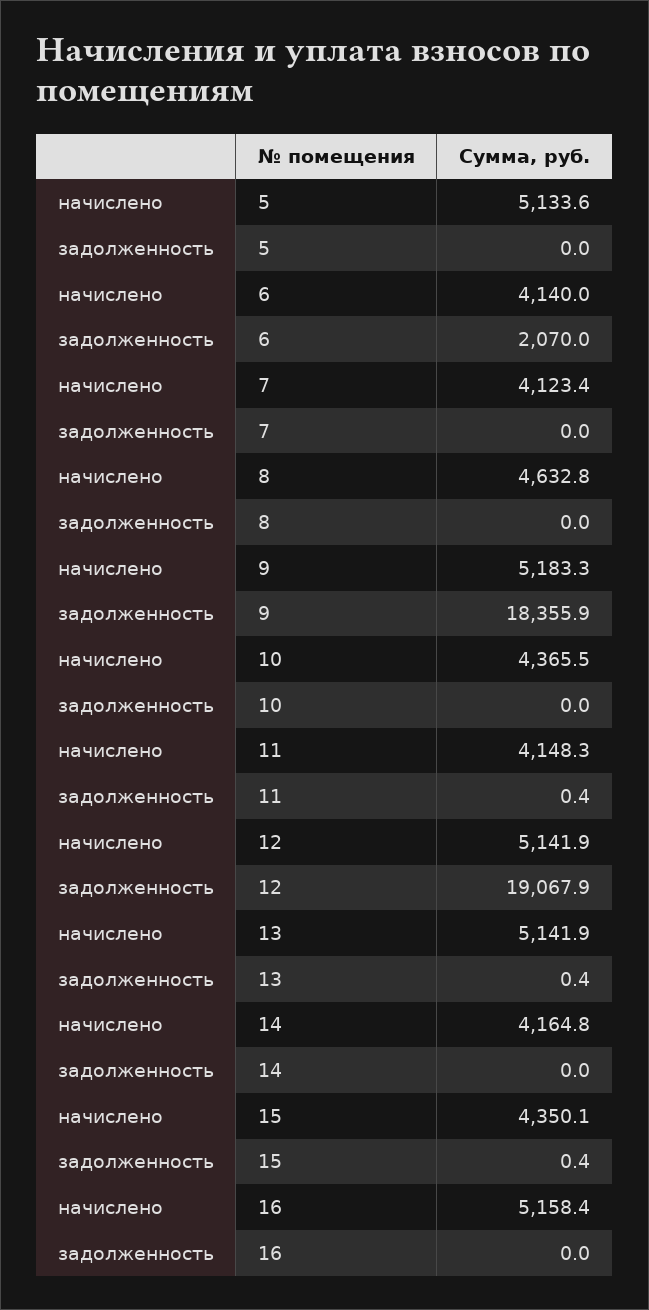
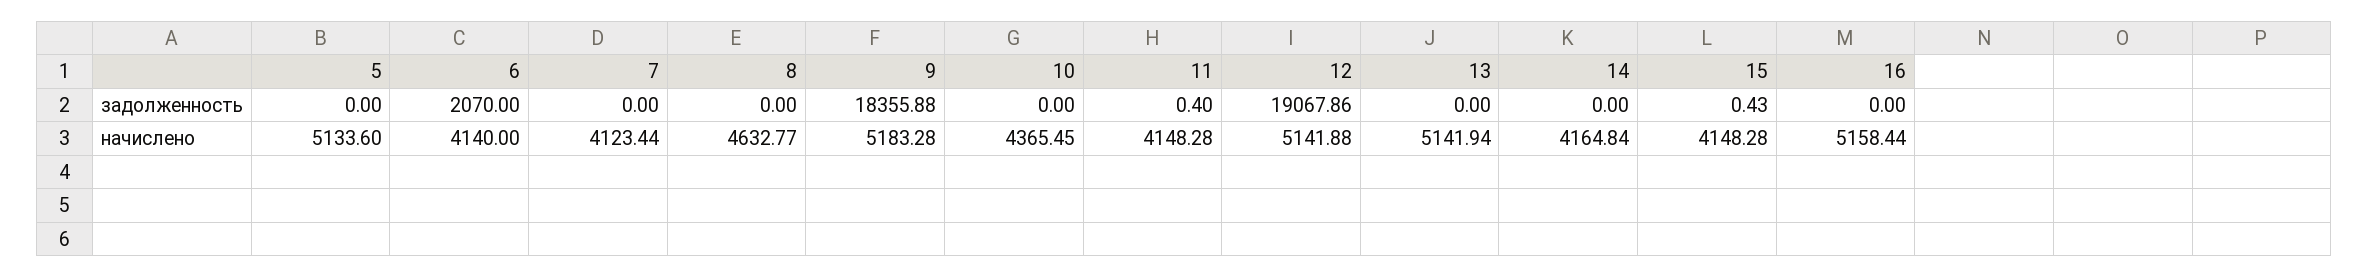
задолженность, 13: 0.4 -> 0
начислено, 15: 4350.1 -> 4148.28

